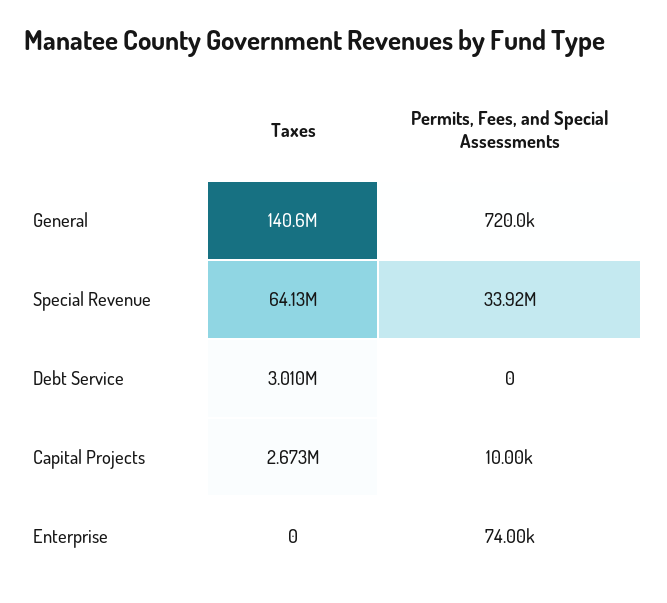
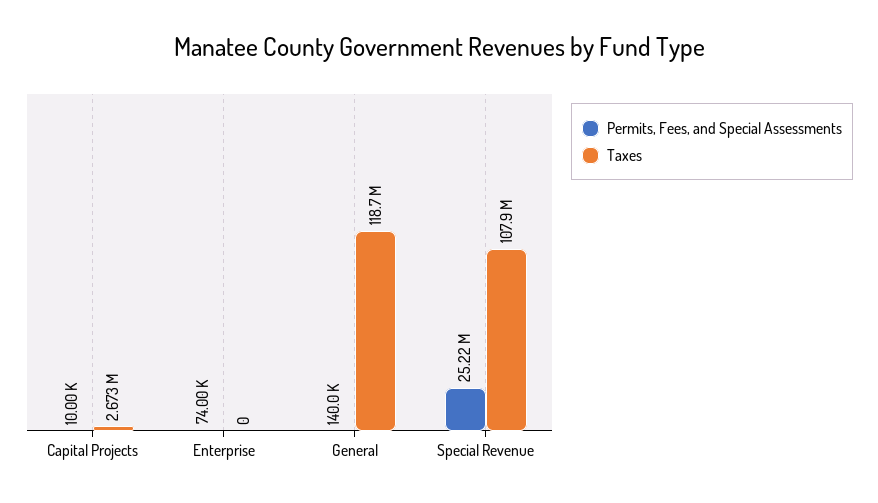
Taxes, General: 140600000 -> 118700000
Permits, Fees, and Special Assessments, General: 720000 -> 140000
Taxes, Special Revenue: 64130000 -> 107900000
Permits, Fees, and Special Assessments, Special Revenue: 33920000 -> 25220000
Taxes, Debt Service: 3010000 -> none
Permits, Fees, and Special Assessments, Debt Service: 0 -> none

